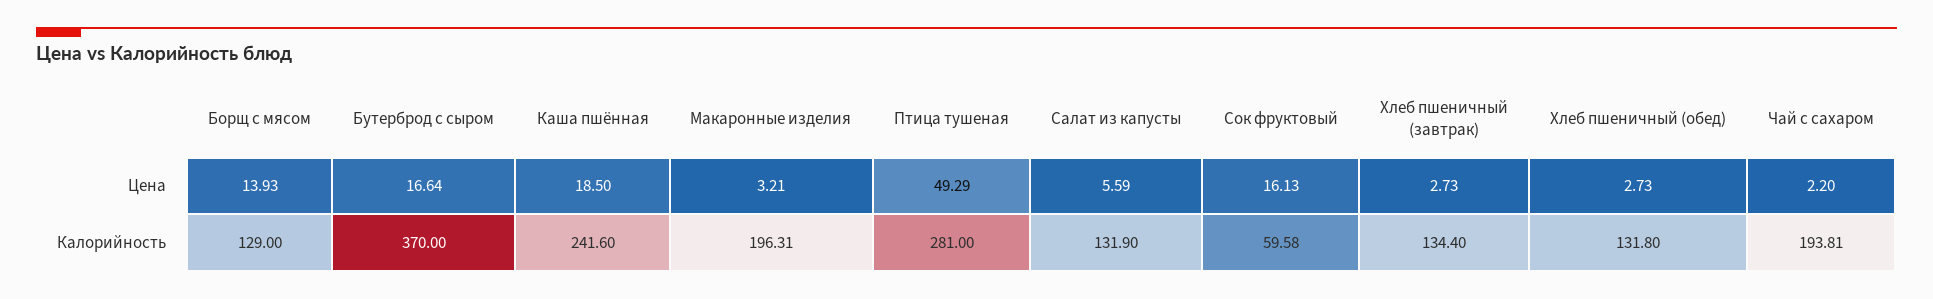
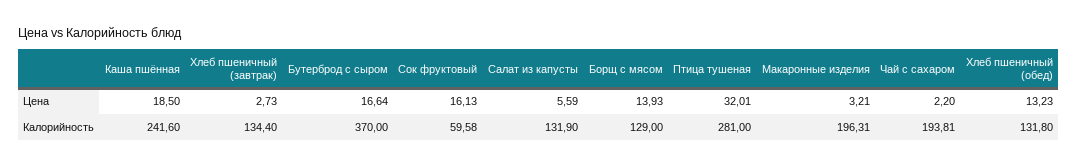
Птица тушеная, Цена: 49.29 -> 32.01
Хлеб пшеничный (обед), Цена: 2.73 -> 13.23

